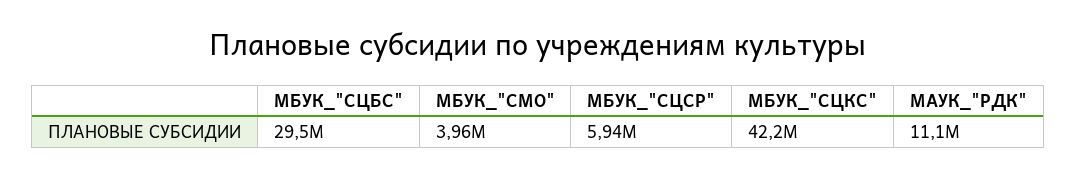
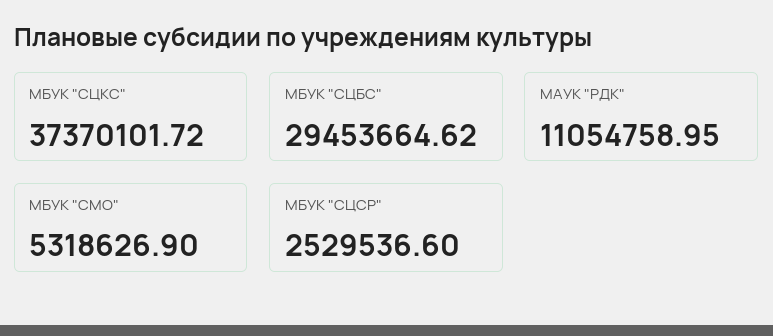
МБУК_"СМО": 3960000 -> 5318626.9
МБУК_"СЦСР": 5940000 -> 2529536.6
МБУК_"СЦКС": 42200000 -> 37370101.72

